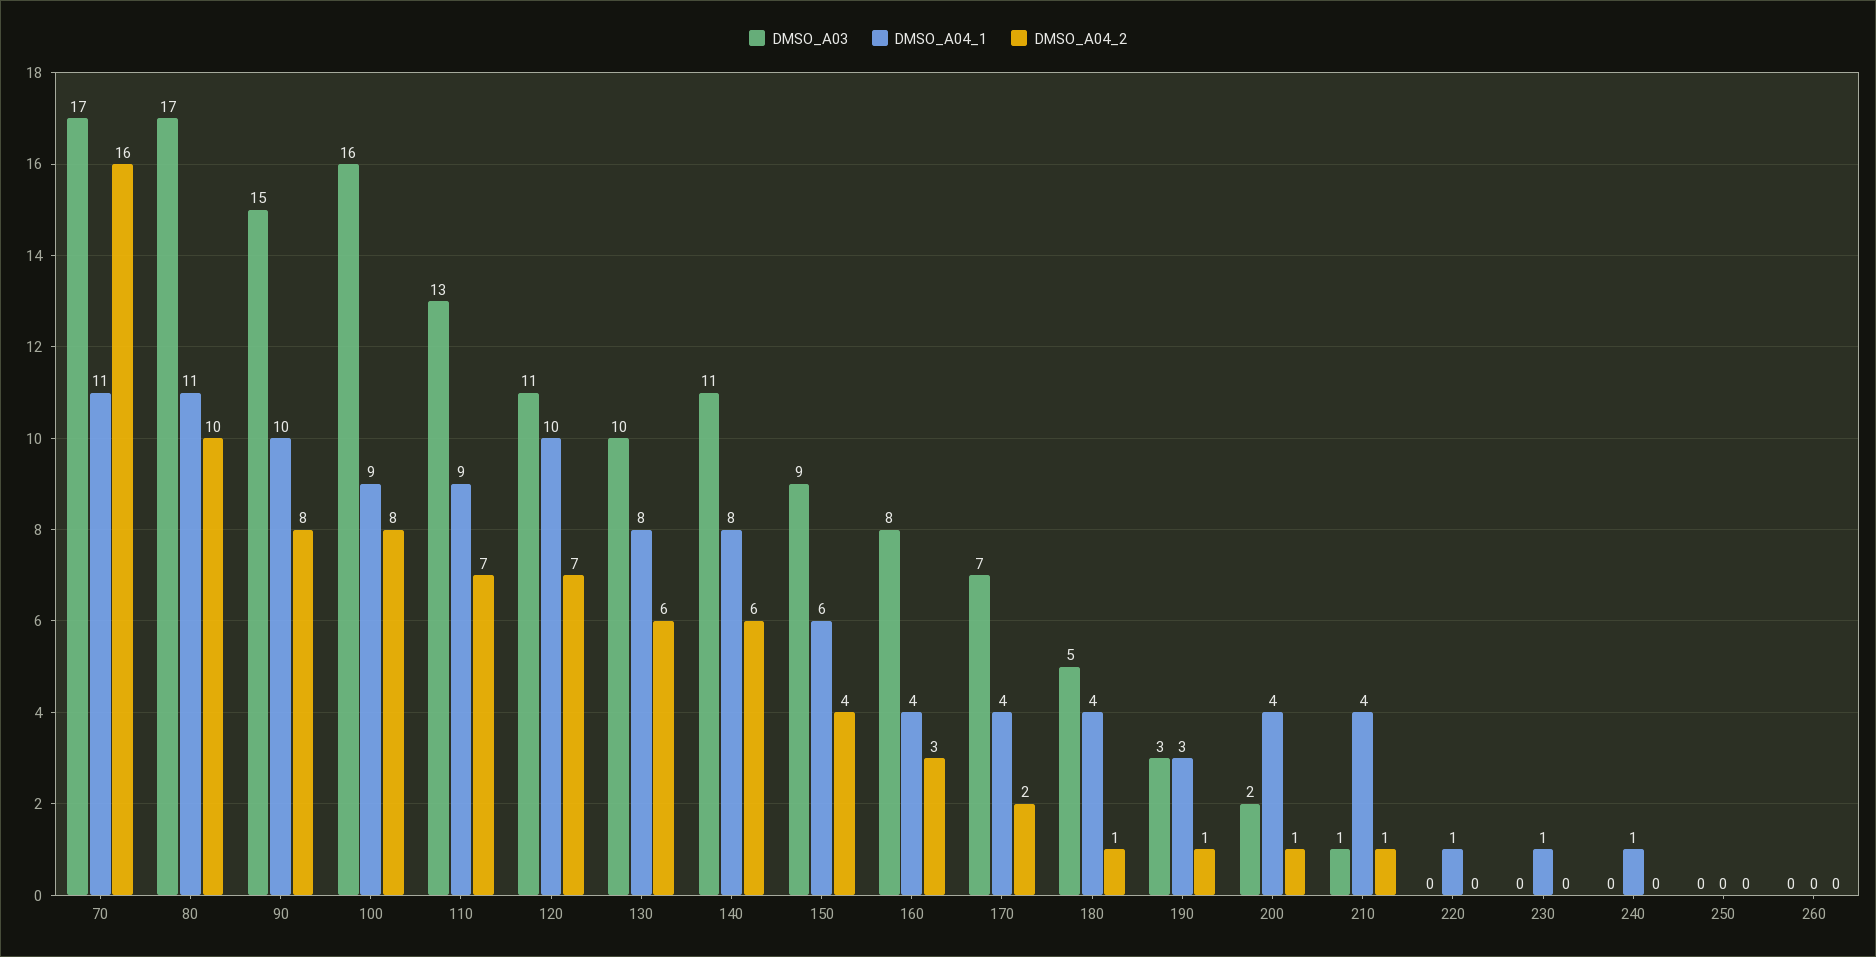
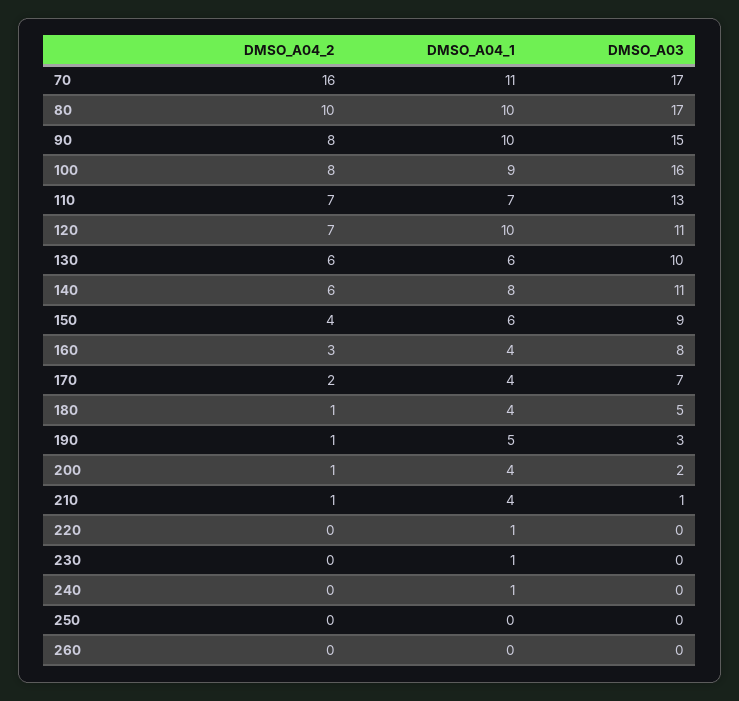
DMSO_A04_1, 80: 11 -> 10
DMSO_A04_1, 110: 9 -> 7
DMSO_A04_1, 130: 8 -> 6
DMSO_A04_1, 190: 3 -> 5

